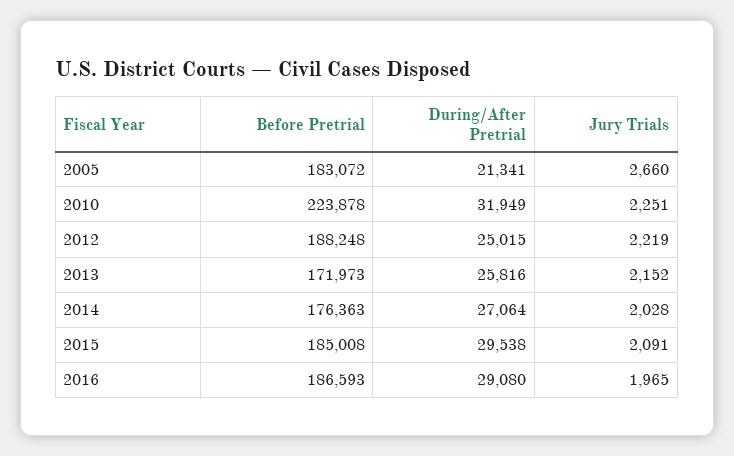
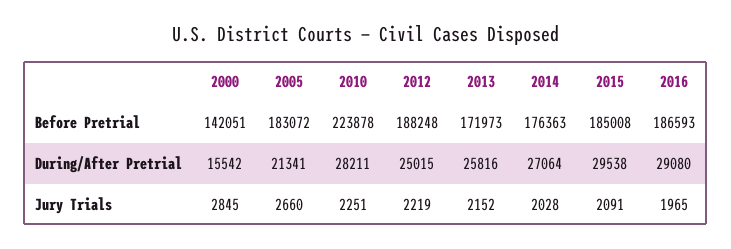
During/After Pretrial, 2010: 31949 -> 28211
Before Pretrial, 2000: none -> 142051
During/After Pretrial, 2000: none -> 15542
Jury Trials, 2000: none -> 2845

